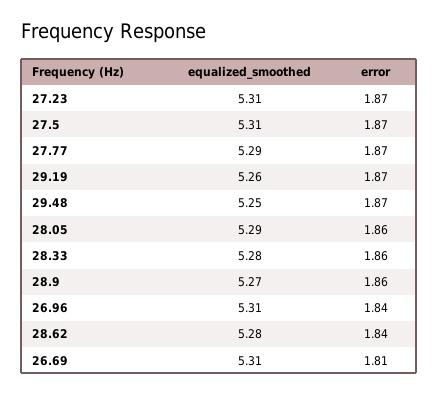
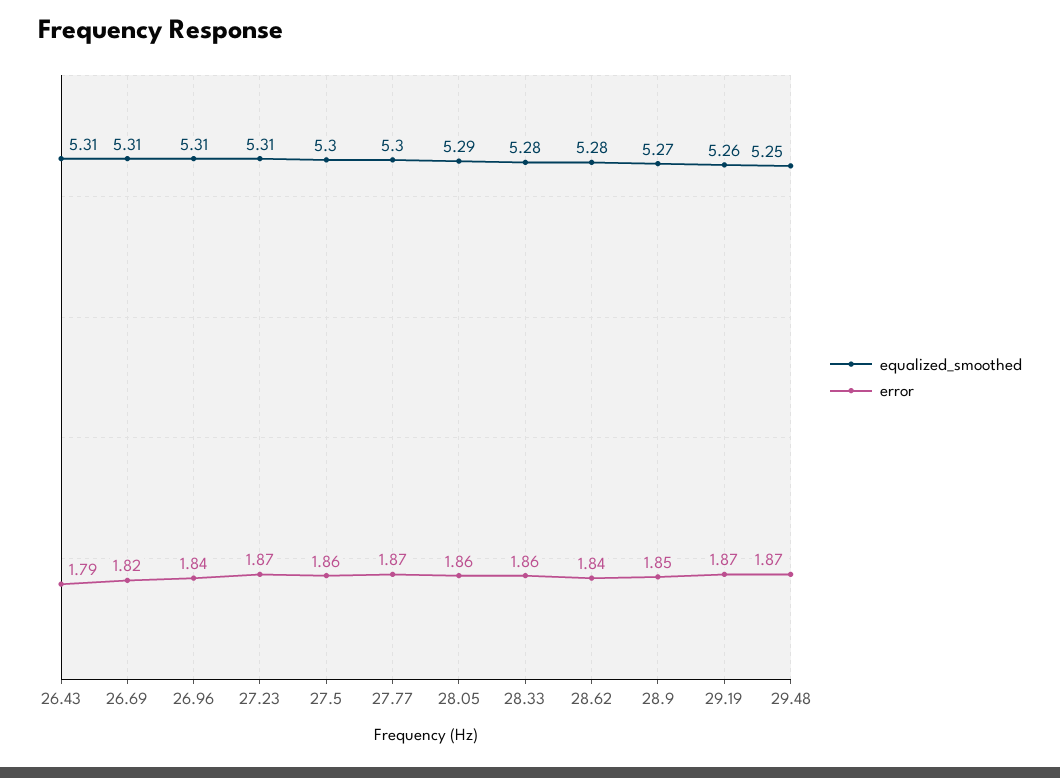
equalized_smoothed, 27.5: 5.31 -> 5.3
error, 27.5: 1.87 -> 1.86
equalized_smoothed, 27.77: 5.29 -> 5.3
error, 28.9: 1.86 -> 1.85
error, 26.69: 1.81 -> 1.82
equalized_smoothed, 26.43: none -> 5.31
error, 26.43: none -> 1.79

